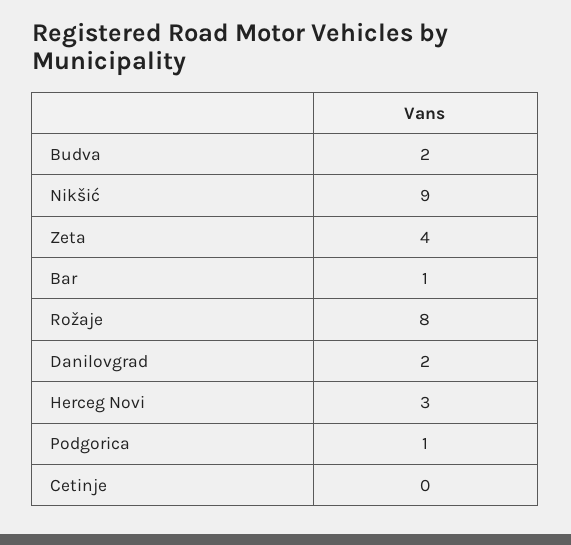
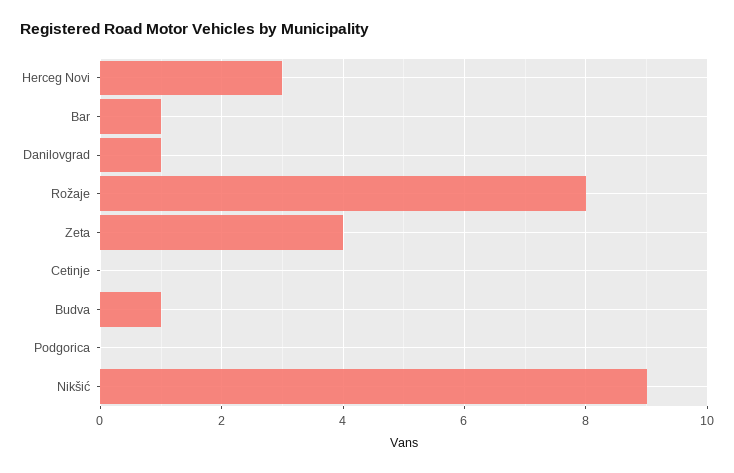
Budva: 2 -> 1
Danilovgrad: 2 -> 1
Podgorica: 1 -> 0

